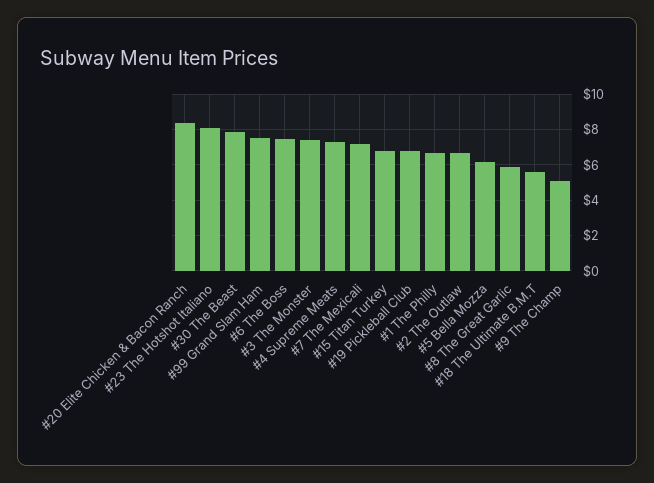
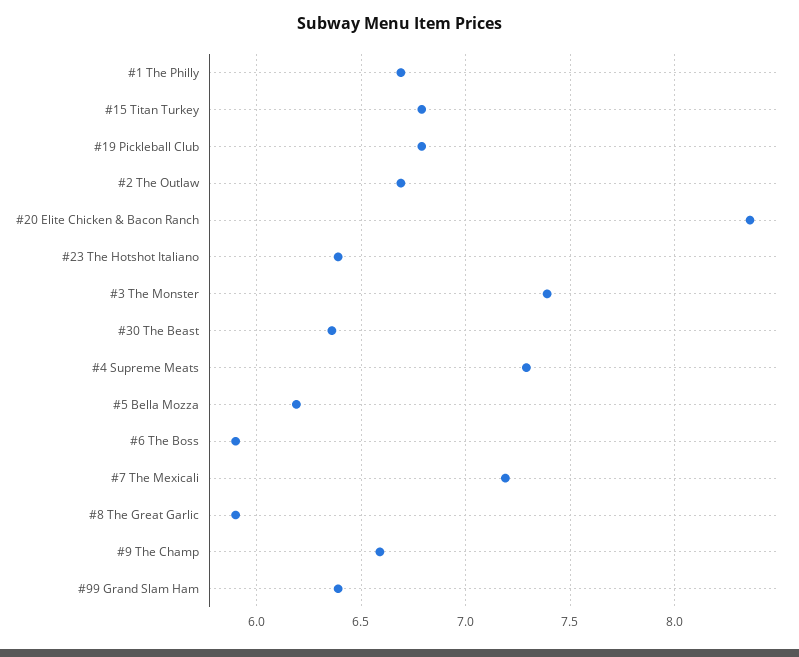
#23 The Hotshot Italiano: 8 -> 6.4
#30 The Beast: 8 -> 6.35
#99 Grand Slam Ham: 7.5 -> 6.4
#6 The Boss: 7.5 -> 5.9
#18 The Ultimate B.M.T: 5.5 -> none
#9 The Champ: 5 -> 6.6

